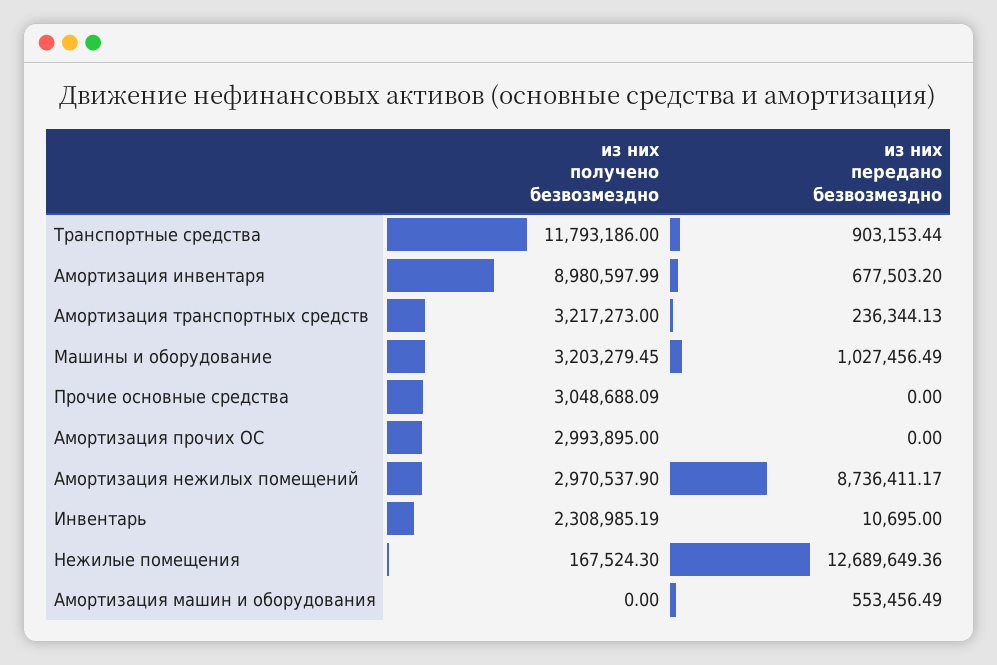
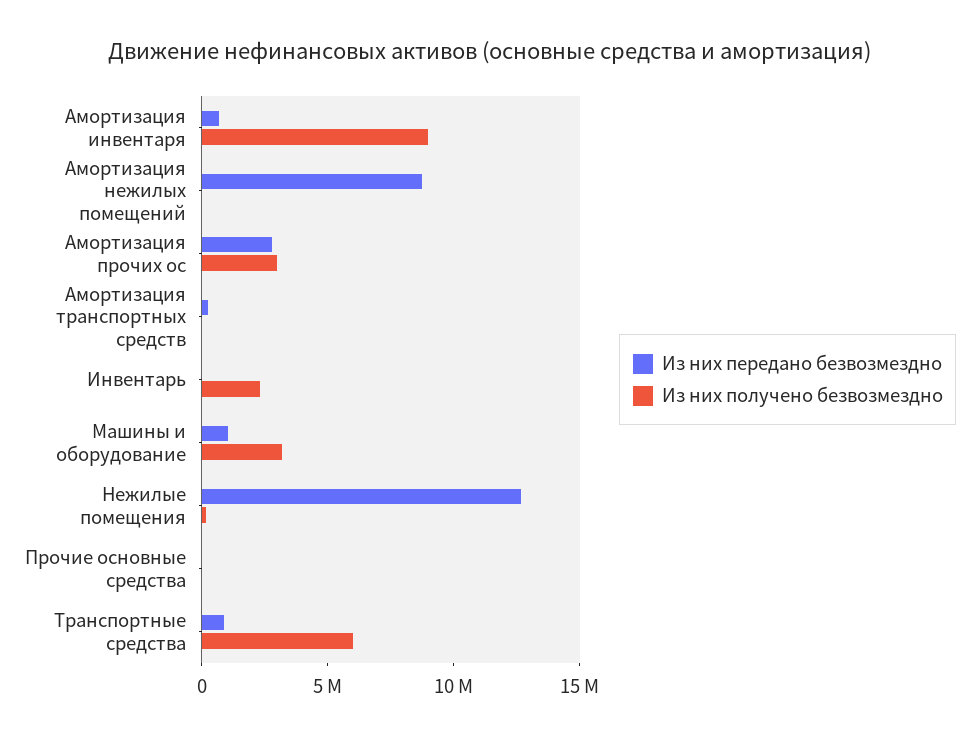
из них получено безвозмездно, Транспортные средства: 11793186 -> 6000000
из них получено безвозмездно, Амортизация транспортных средств: 3217273 -> 0
из них получено безвозмездно, Прочие основные средства: 3048688.09 -> 0
из них передано безвозмездно, Амортизация прочих ОС: 0 -> 3000000
из них получено безвозмездно, Амортизация нежилых помещений: 2970537.9 -> 0
из них получено безвозмездно, Амортизация машин и оборудования: 0 -> none
из них передано безвозмездно, Амортизация машин и оборудования: 553456.49 -> none

